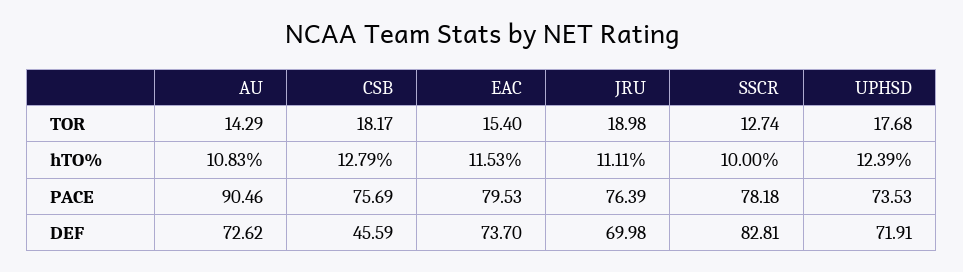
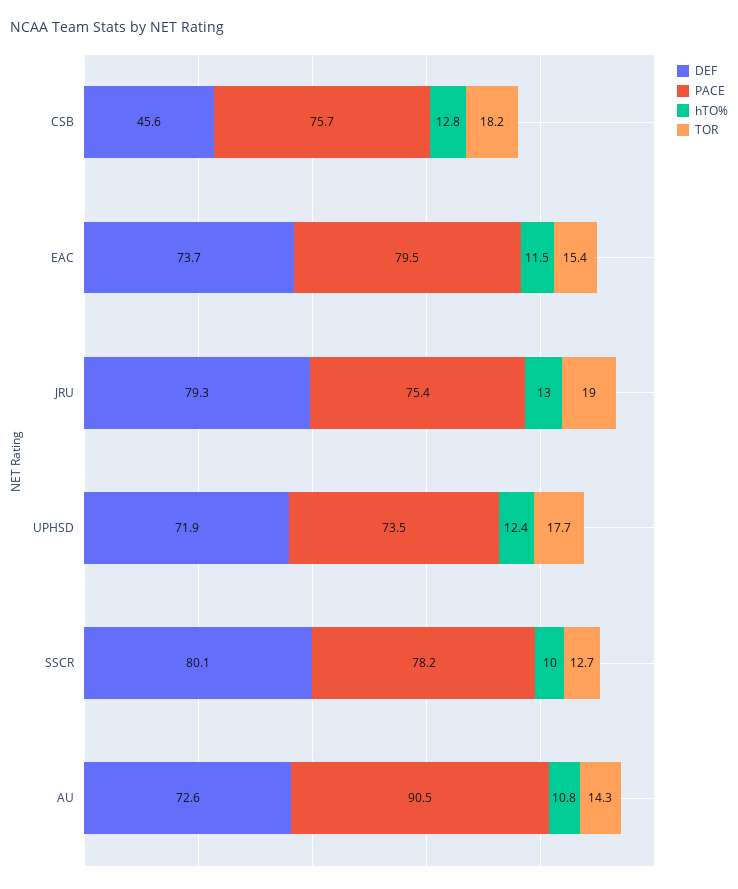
hTO%, JRU: 11.11 -> 13
PACE, JRU: 76.39 -> 75.4
DEF, JRU: 69.98 -> 79.3
DEF, SSCR: 82.81 -> 80.1

